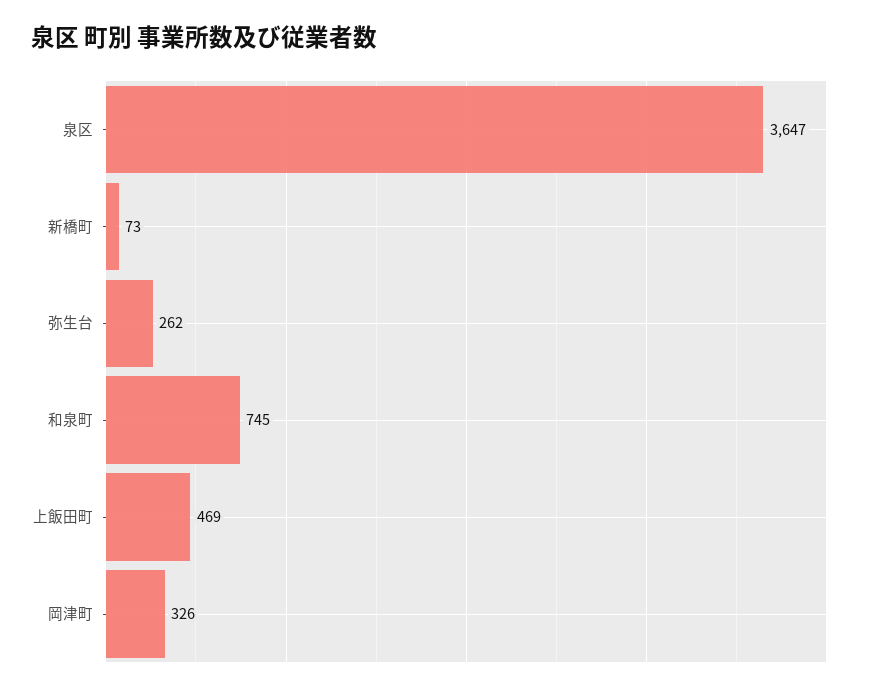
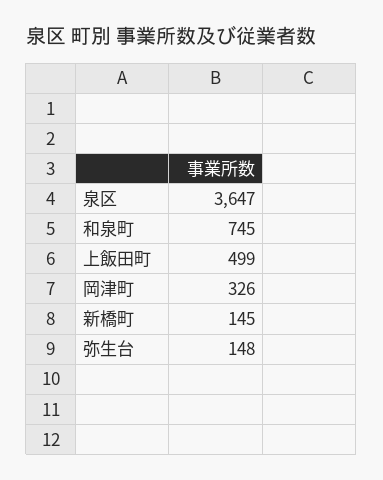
新橋町: 73 -> 145
弥生台: 262 -> 148
上飯田町: 469 -> 499

